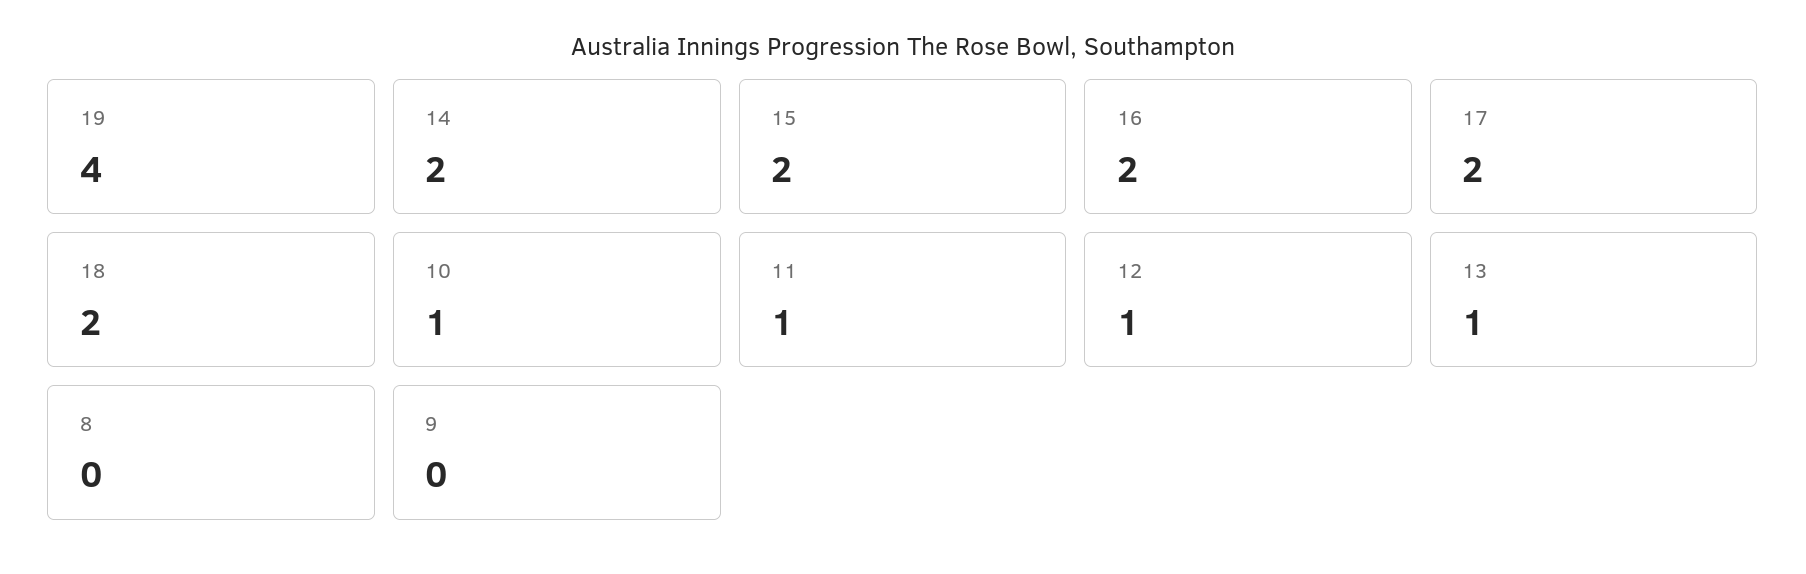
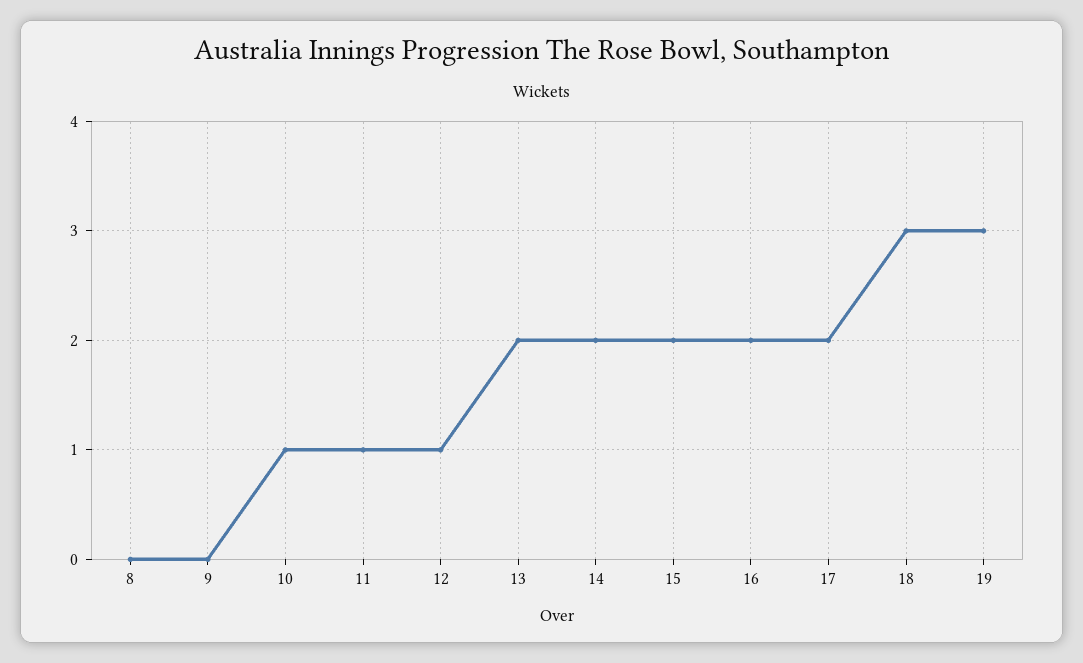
19: 4 -> 3
18: 2 -> 3
13: 1 -> 2

